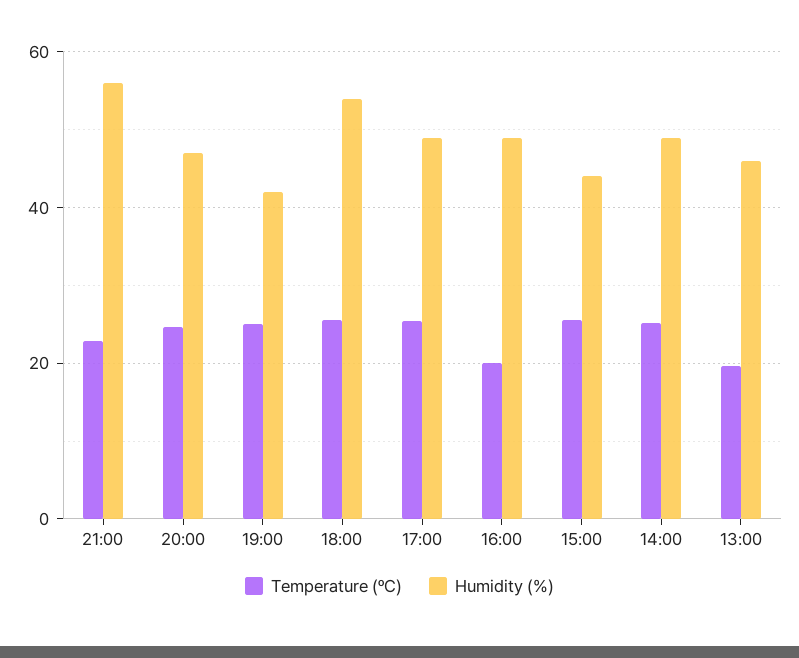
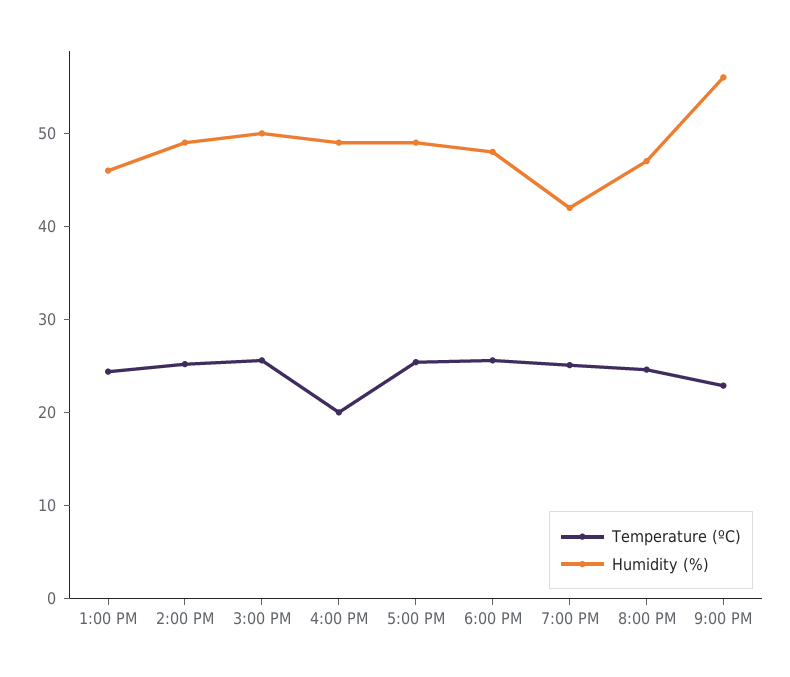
Humidity (%), 18:00: 54 -> 48
Humidity (%), 15:00: 44 -> 50
Temperature (ºC), 13:00: 20 -> 24

